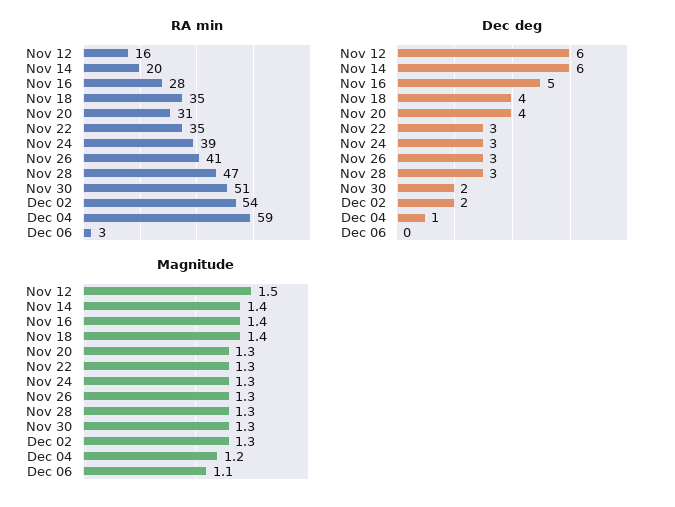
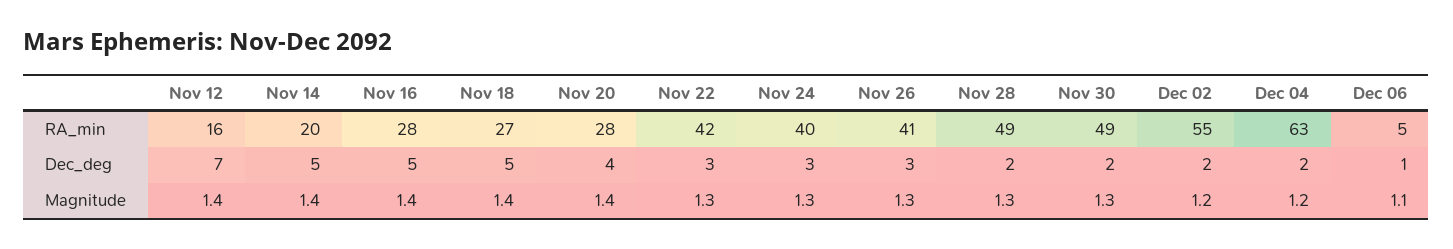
RA min, Nov 18: 35 -> 27
RA min, Nov 20: 31 -> 28
RA min, Nov 22: 35 -> 42
RA min, Nov 24: 39 -> 40
RA min, Nov 28: 47 -> 49
RA min, Nov 30: 51 -> 49
RA min, Dec 02: 54 -> 55
RA min, Dec 04: 59 -> 63
RA min, Dec 06: 3 -> 5
Dec deg, Nov 12: 6 -> 7
Dec deg, Nov 14: 6 -> 5
Dec deg, Nov 18: 4 -> 5
Dec deg, Nov 28: 3 -> 2
Dec deg, Dec 04: 1 -> 2
Dec deg, Dec 06: 0 -> 1
Magnitude, Nov 12: 1.5 -> 1.4
Magnitude, Nov 20: 1.3 -> 1.4
Magnitude, Dec 02: 1.3 -> 1.2

